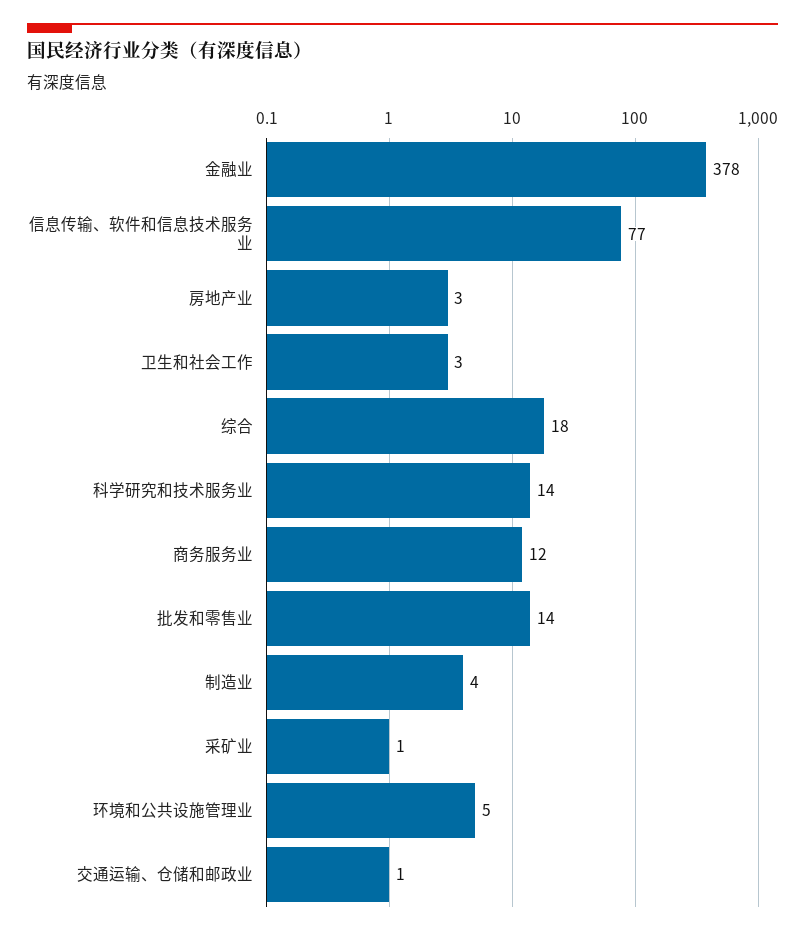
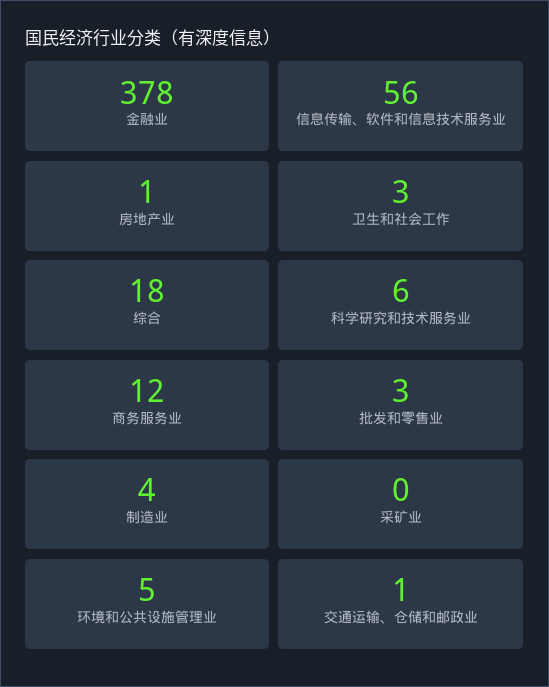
信息传输、软件和信息技术服务业: 77 -> 56
房地产业: 3 -> 1
科学研究和技术服务业: 14 -> 6
批发和零售业: 14 -> 3
采矿业: 1 -> 0

